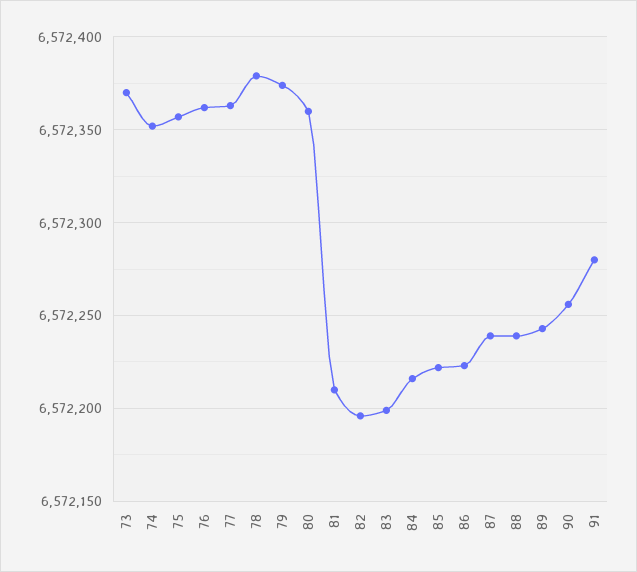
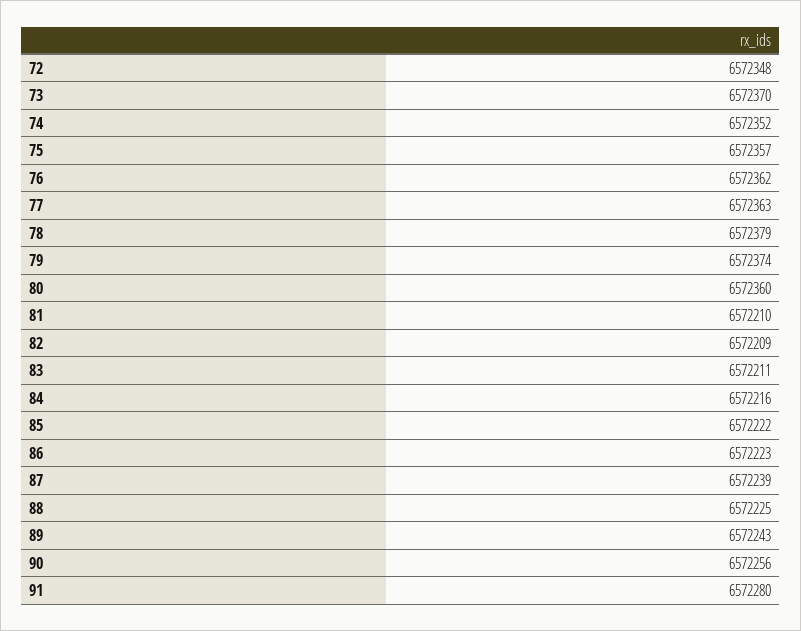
82: 6572195 -> 6572209
83: 6572200 -> 6572211
88: 6572240 -> 6572225
72: none -> 6572348

